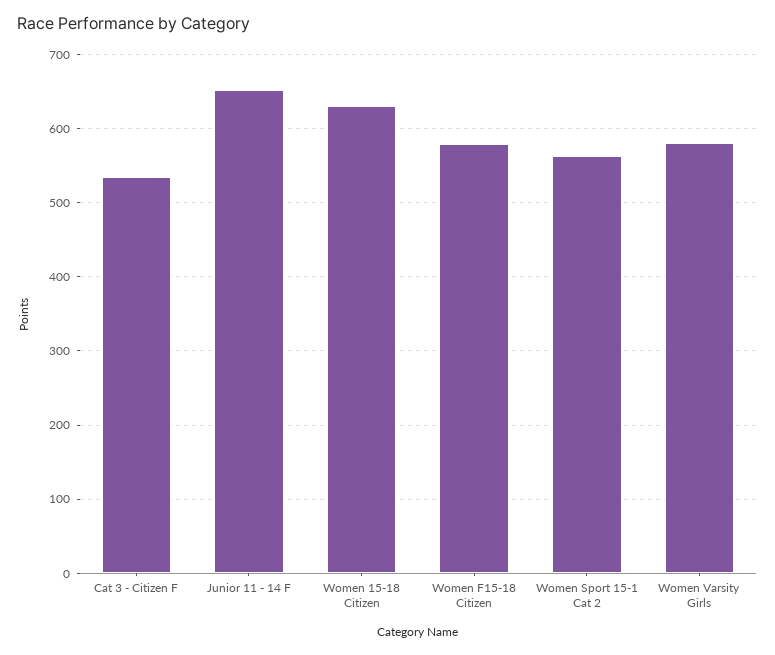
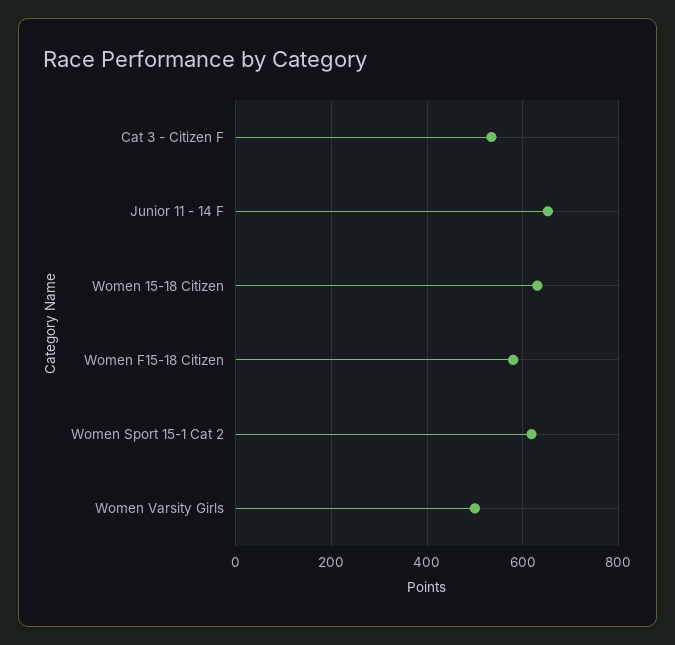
Women Sport 15-1 Cat 2: 560 -> 620
Women Varsity Girls: 580 -> 500

